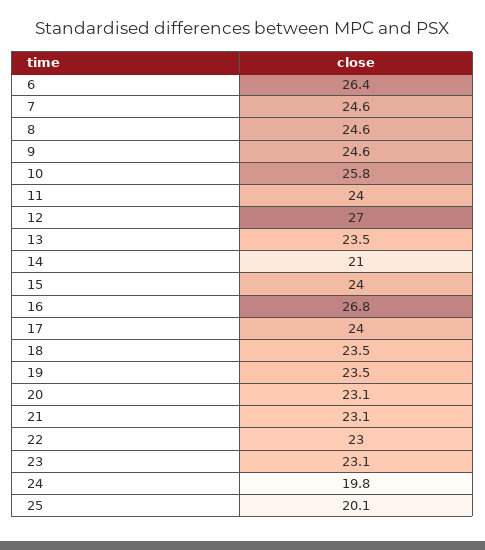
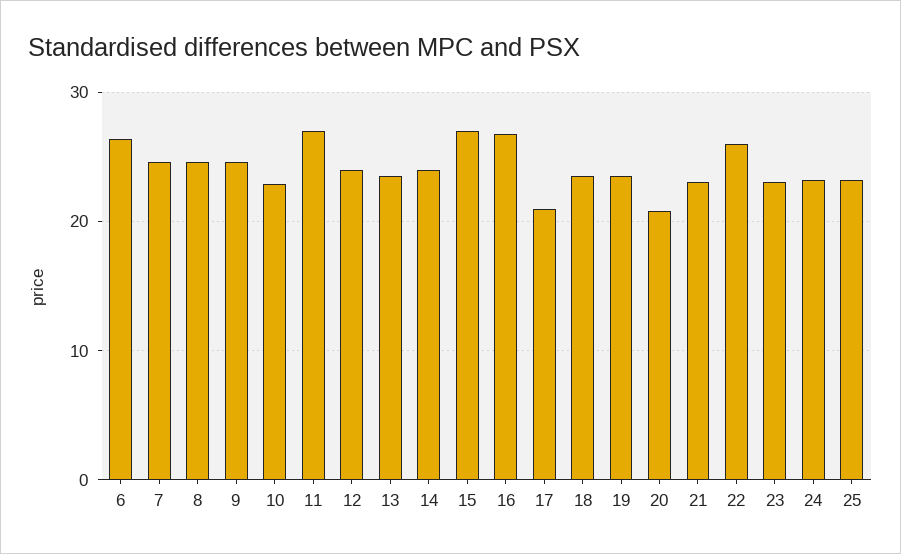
10: 25.8 -> 23
11: 24 -> 27
12: 27 -> 24
14: 21 -> 24
15: 24 -> 27
17: 24 -> 21
20: 23.1 -> 21
22: 23 -> 26
24: 19.8 -> 23
25: 20.1 -> 23

